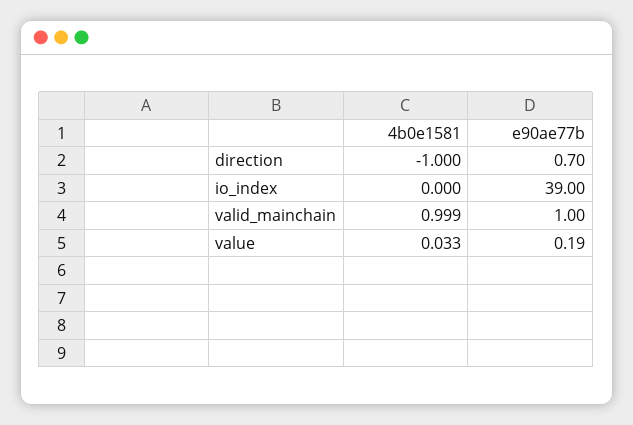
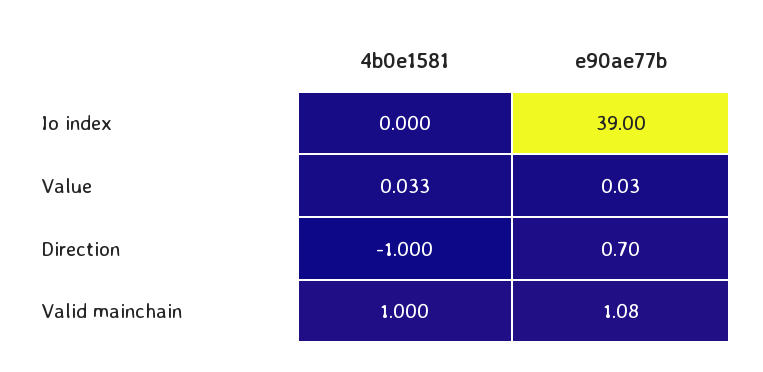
4b0e1581, valid_mainchain: 0.999 -> 1
e90ae77b, valid_mainchain: 1 -> 1.08
e90ae77b, value: 0.19 -> 0.03

